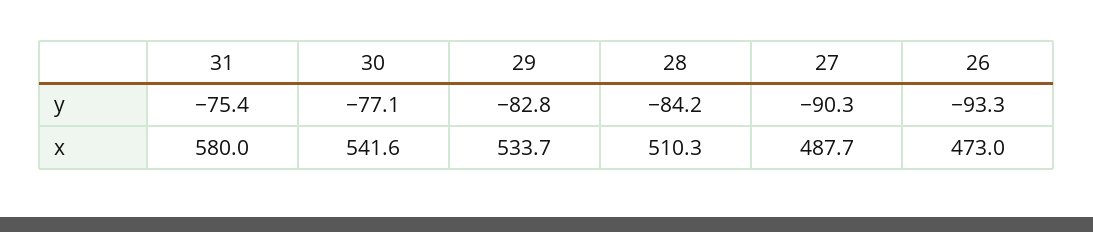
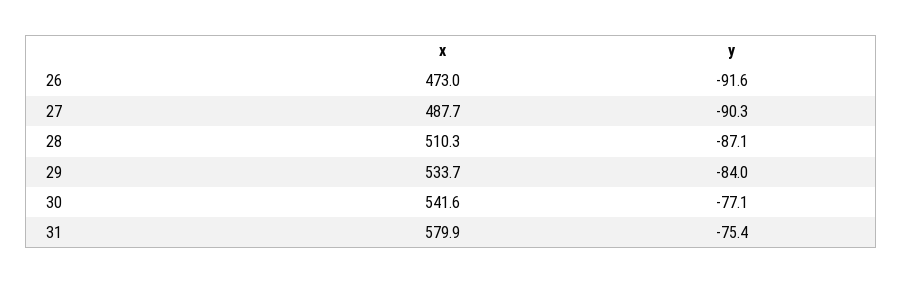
29, y: -82.8 -> -84
28, y: -84.2 -> -87.1
26, y: -93.3 -> -91.6
31, x: 580 -> 579.9

